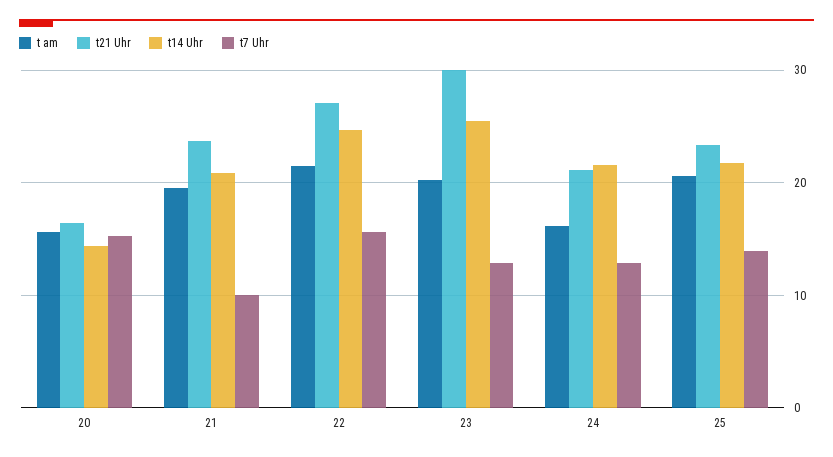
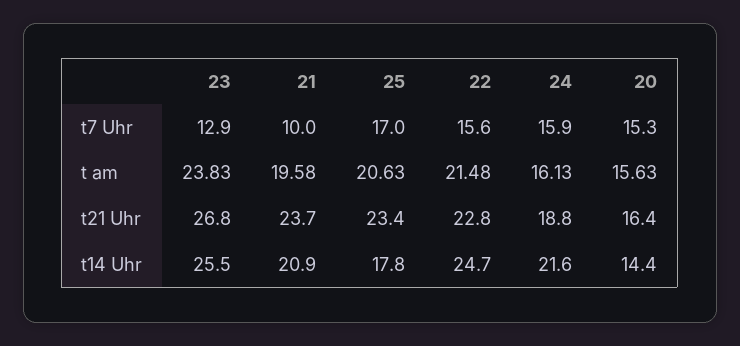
t21 Uhr, 22: 27 -> 22.8
t am, 23: 20 -> 23.83
t21 Uhr, 23: 30 -> 26.8
t21 Uhr, 24: 21 -> 18.8
t7 Uhr, 24: 13 -> 15.9
t14 Uhr, 25: 22 -> 17.8
t7 Uhr, 25: 14 -> 17

